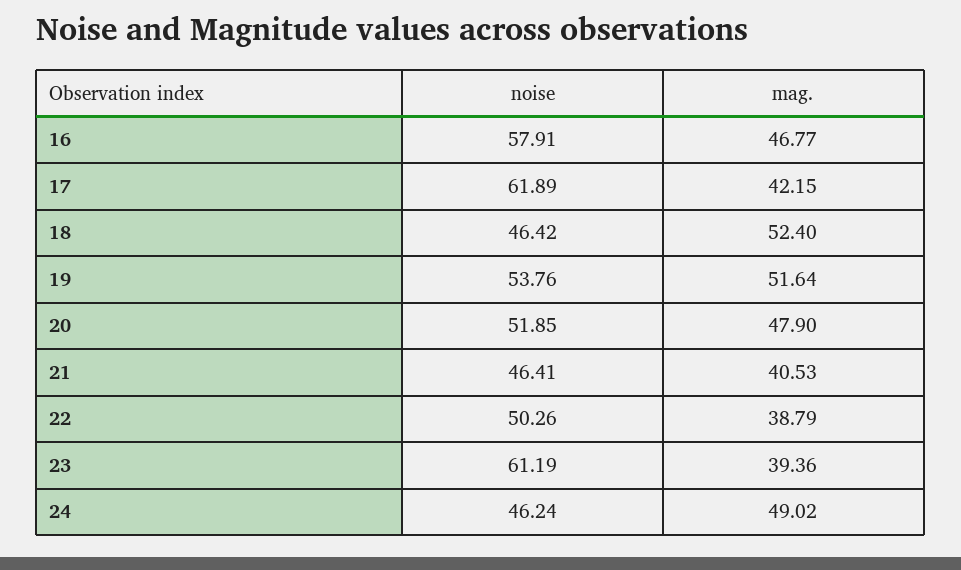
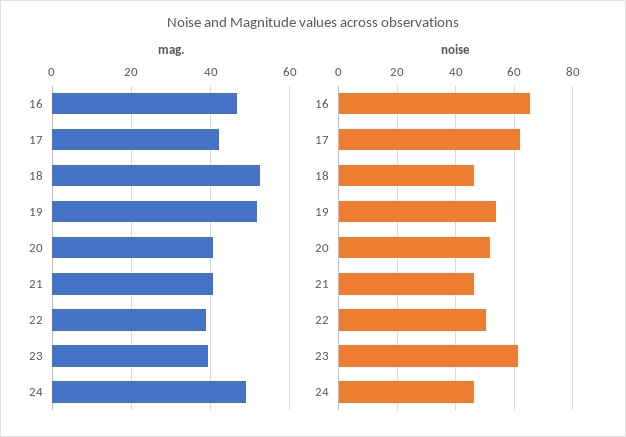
noise, 16: 57.91 -> 65
mag., 20: 47.9 -> 40

